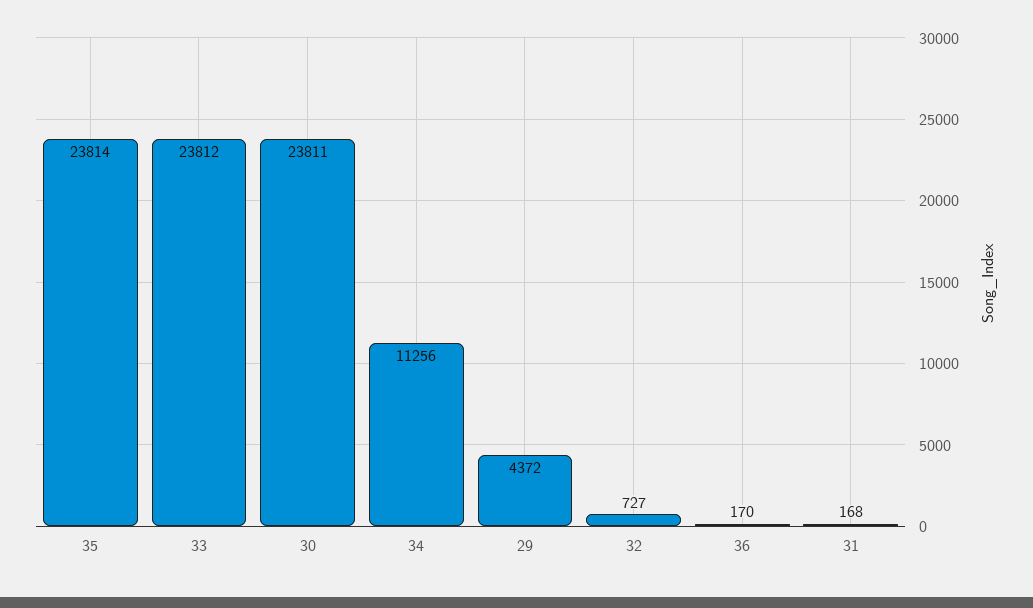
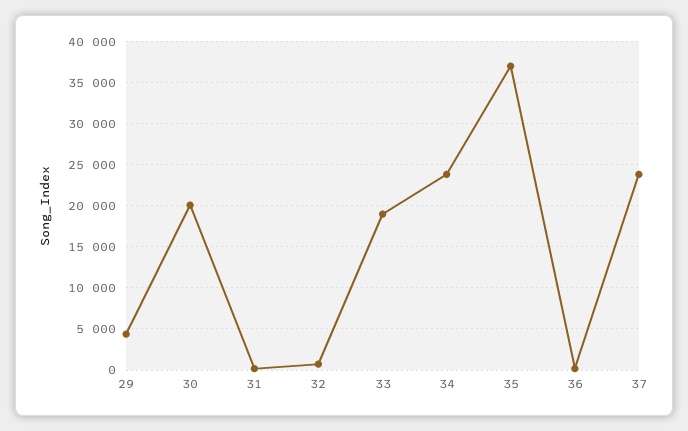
35: 23814 -> 37000
33: 23812 -> 19000
30: 23811 -> 20000
34: 11256 -> 24000
37: none -> 24000

